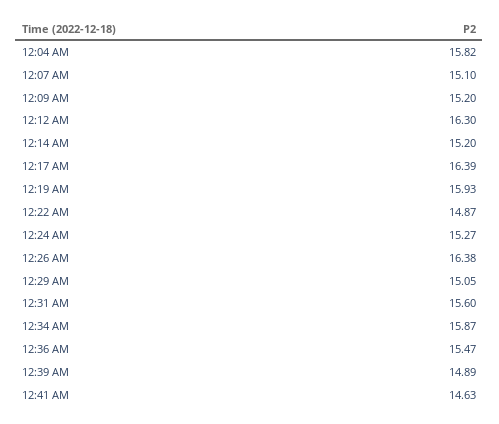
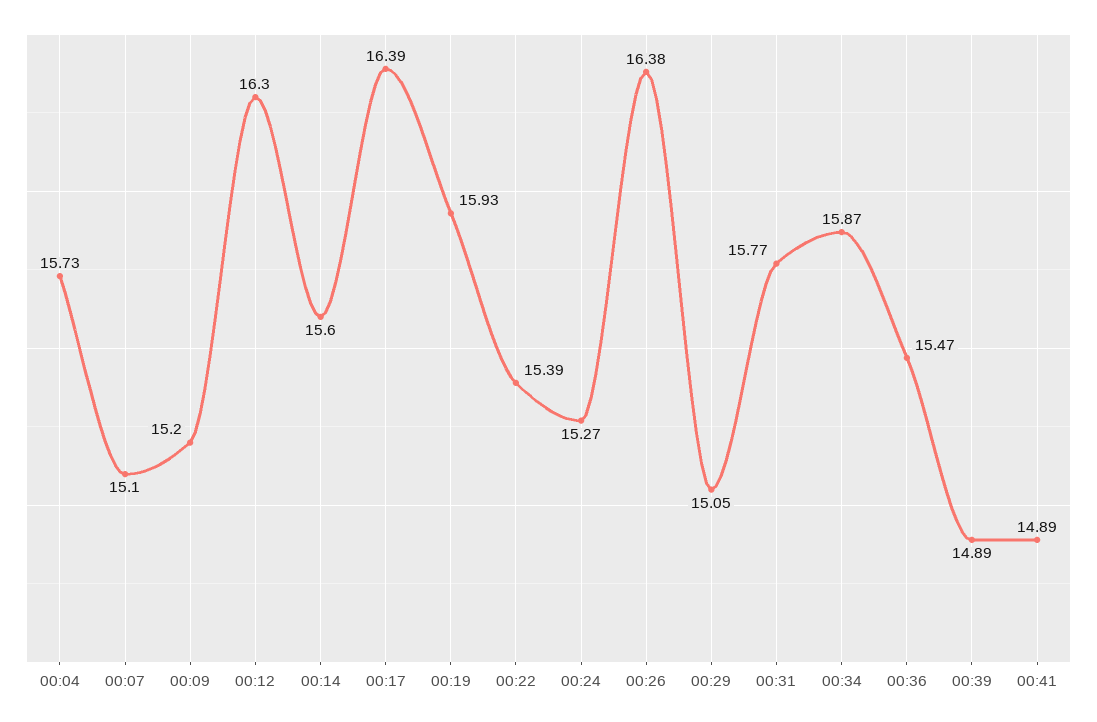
12:04 AM: 15.82 -> 15.73
12:14 AM: 15.2 -> 15.6
12:22 AM: 14.87 -> 15.39
12:31 AM: 15.6 -> 15.77
12:41 AM: 14.63 -> 14.89

